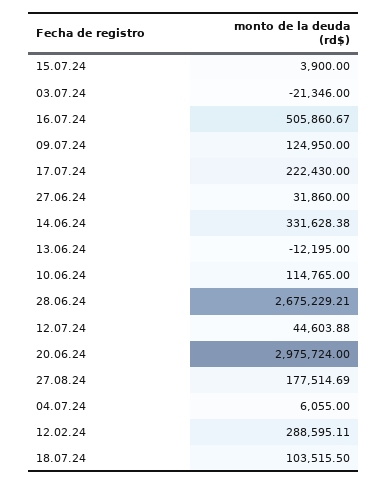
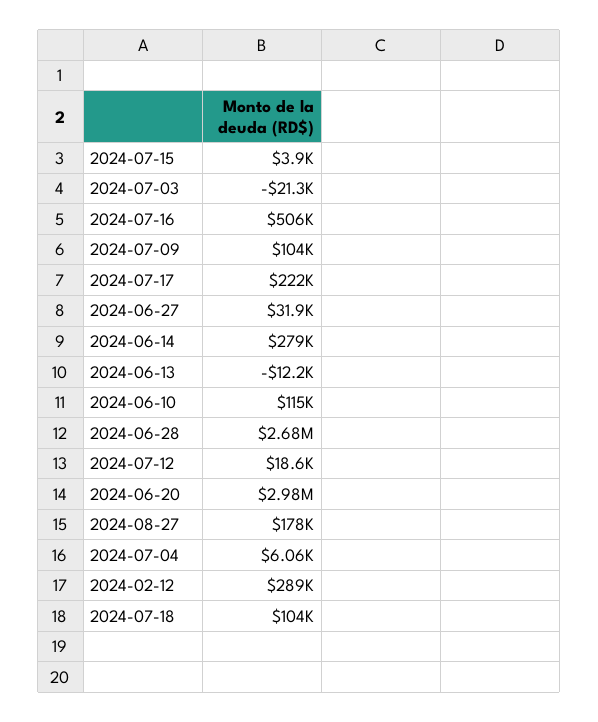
09.07.24: 124950 -> 104000
14.06.24: 331628.38 -> 279000
12.07.24: 44603.88 -> 18600

